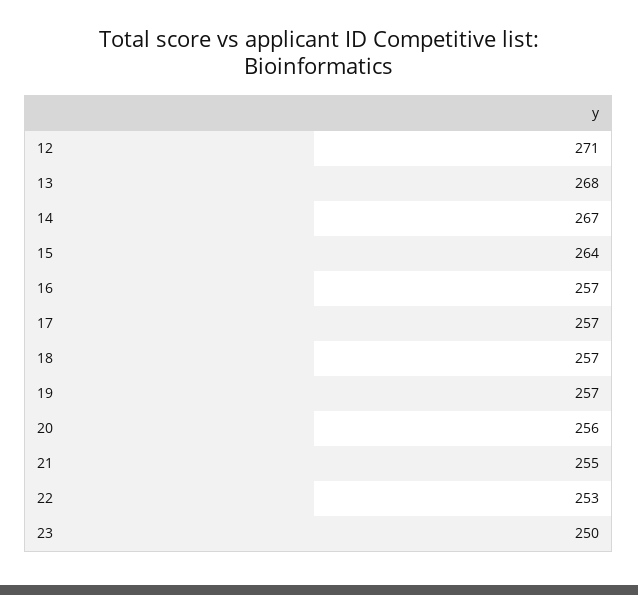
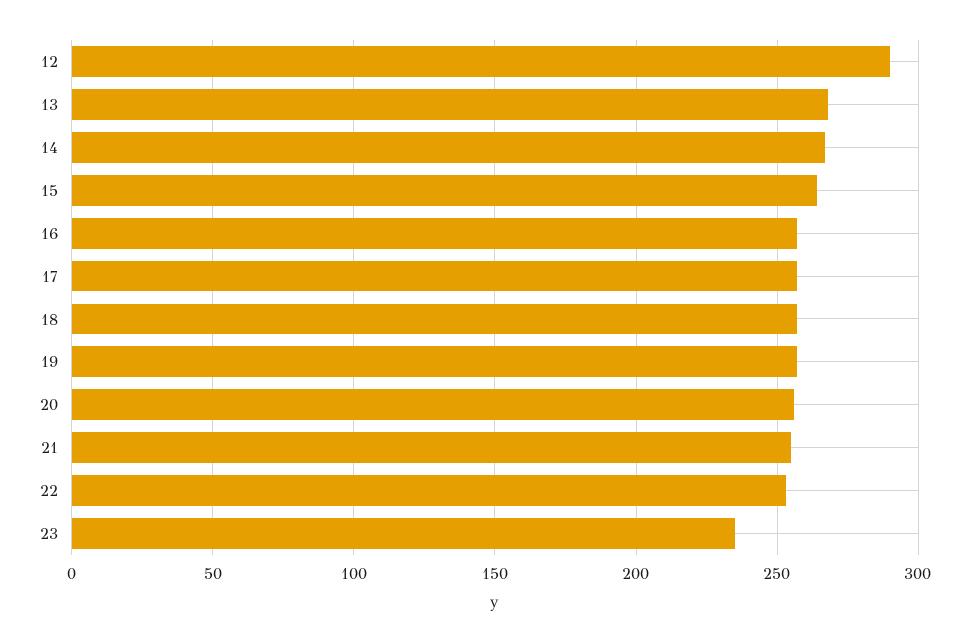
12: 271 -> 290
23: 250 -> 235

